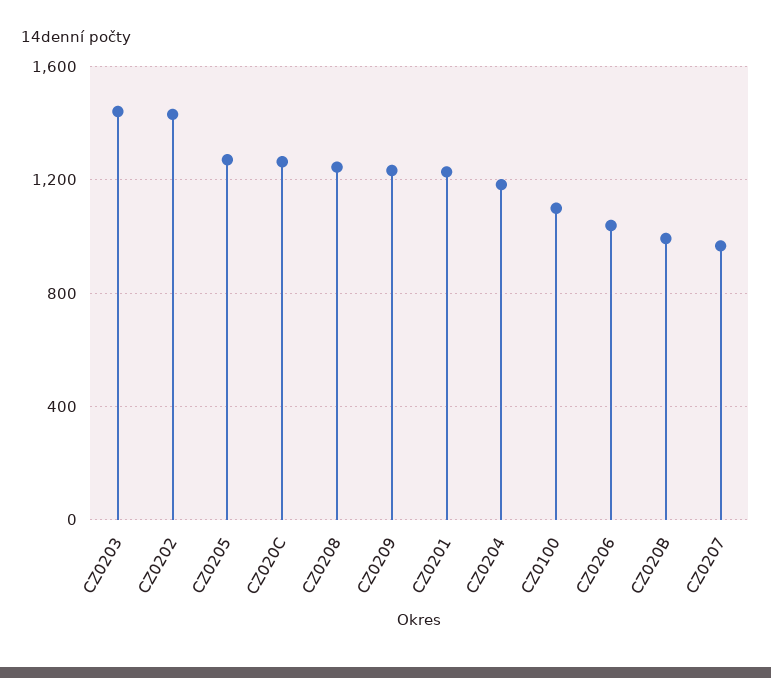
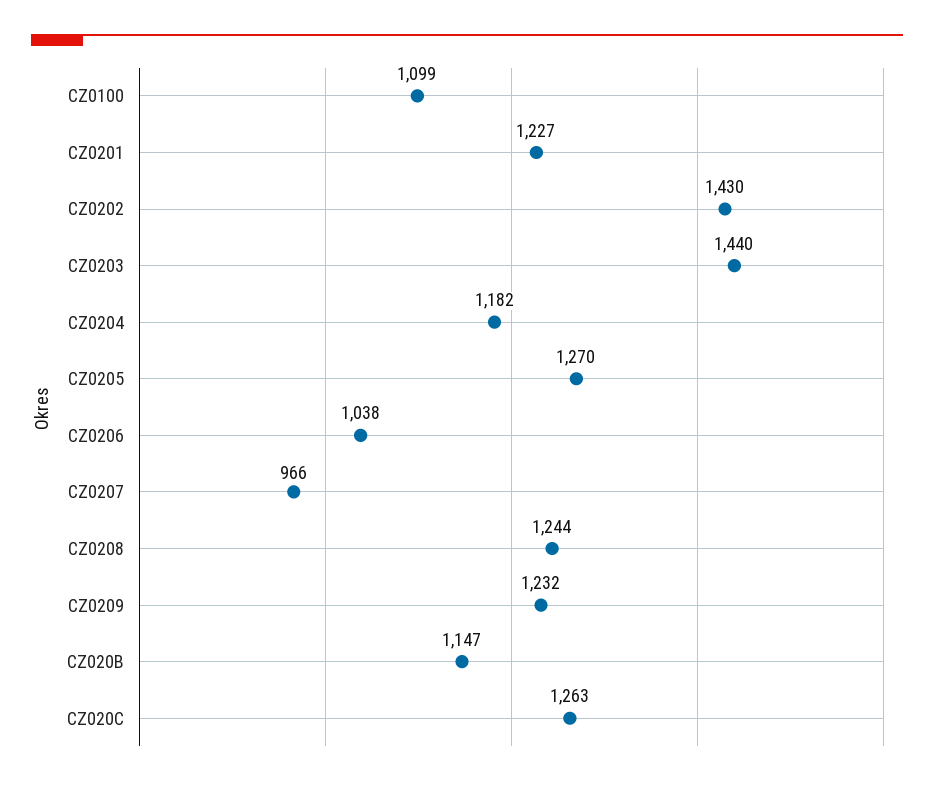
CZ020B: 1000 -> 1147

